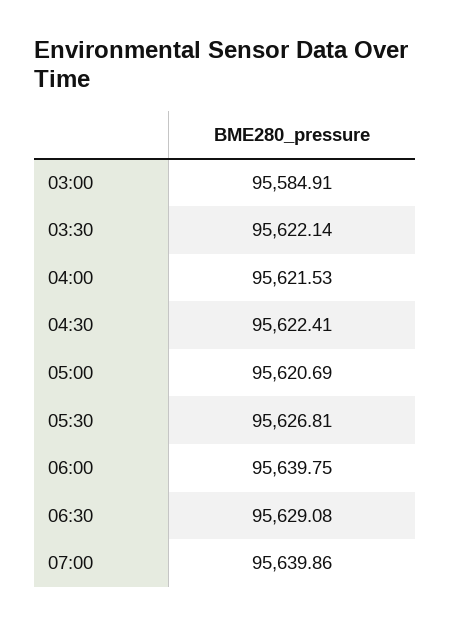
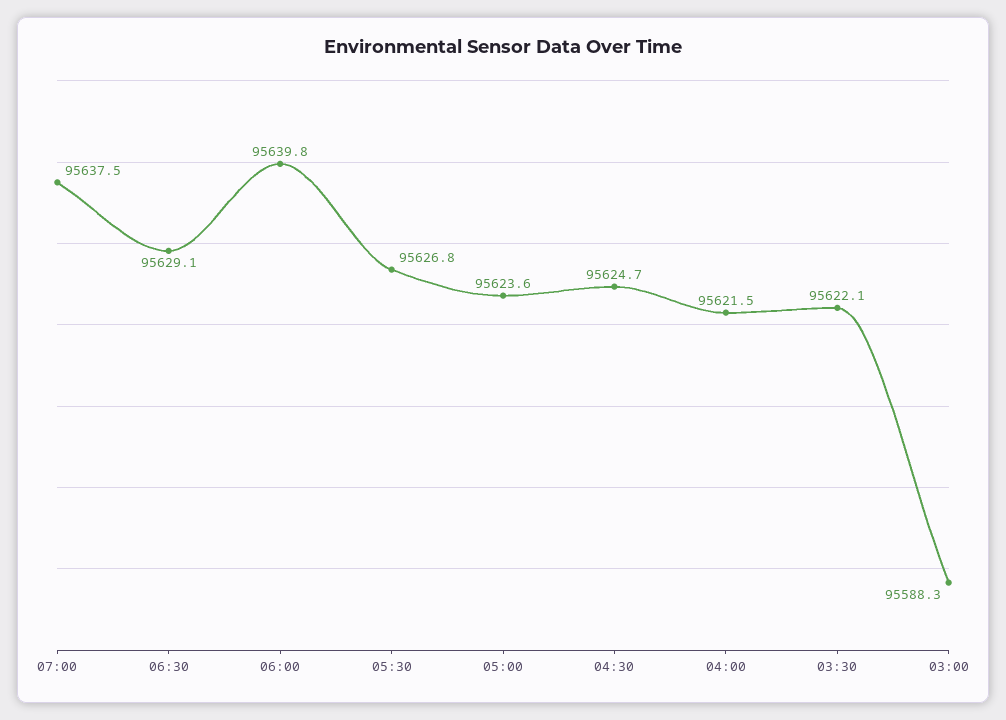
03:00: 95584.91 -> 95588.3
04:30: 95622.41 -> 95624.7
05:00: 95620.69 -> 95623.6
07:00: 95639.86 -> 95637.5

